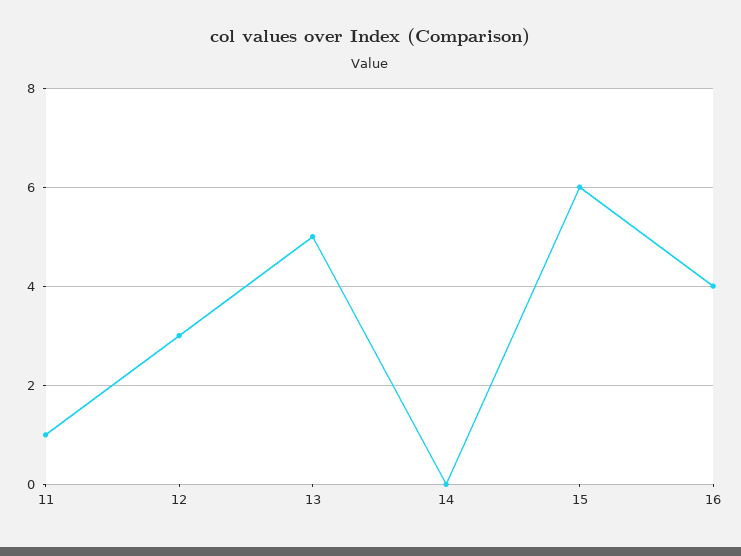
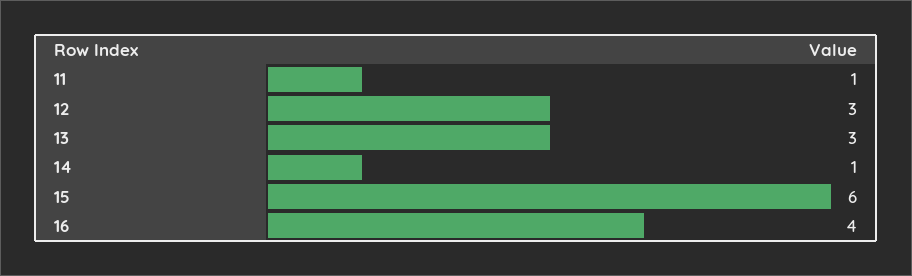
13: 5 -> 3
14: 0 -> 1

